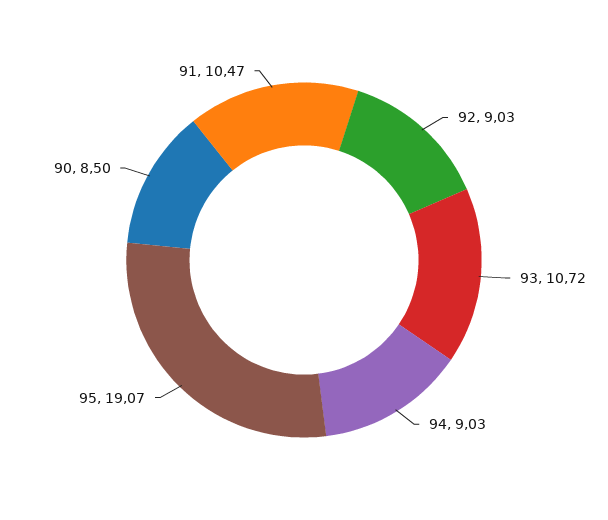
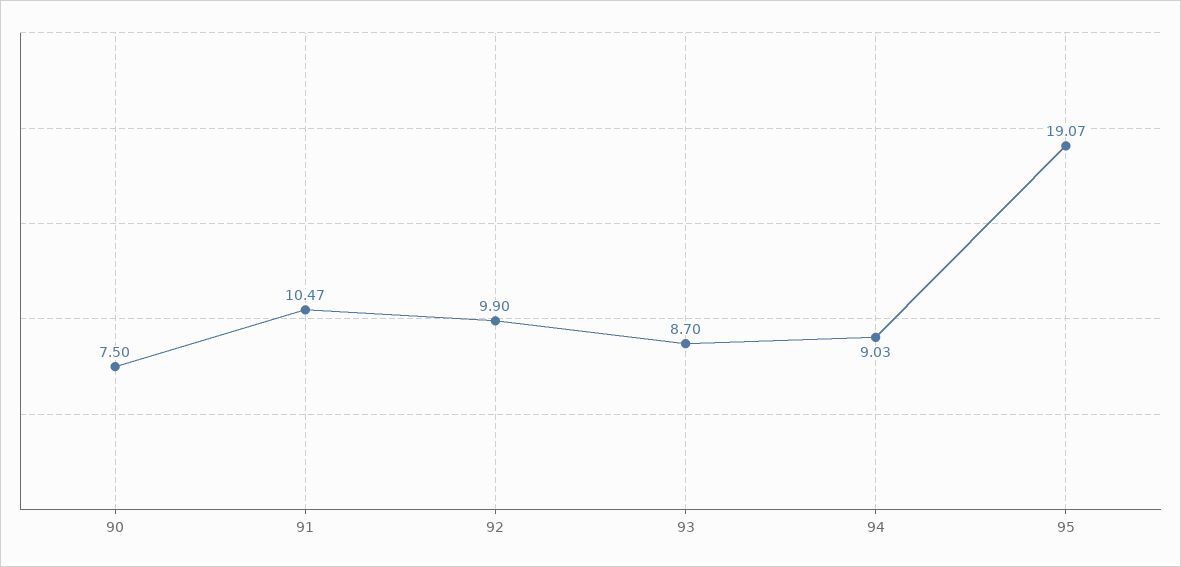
92: 9.03 -> 9.9
93: 10.72 -> 8.7
90: 8.5 -> 7.5

